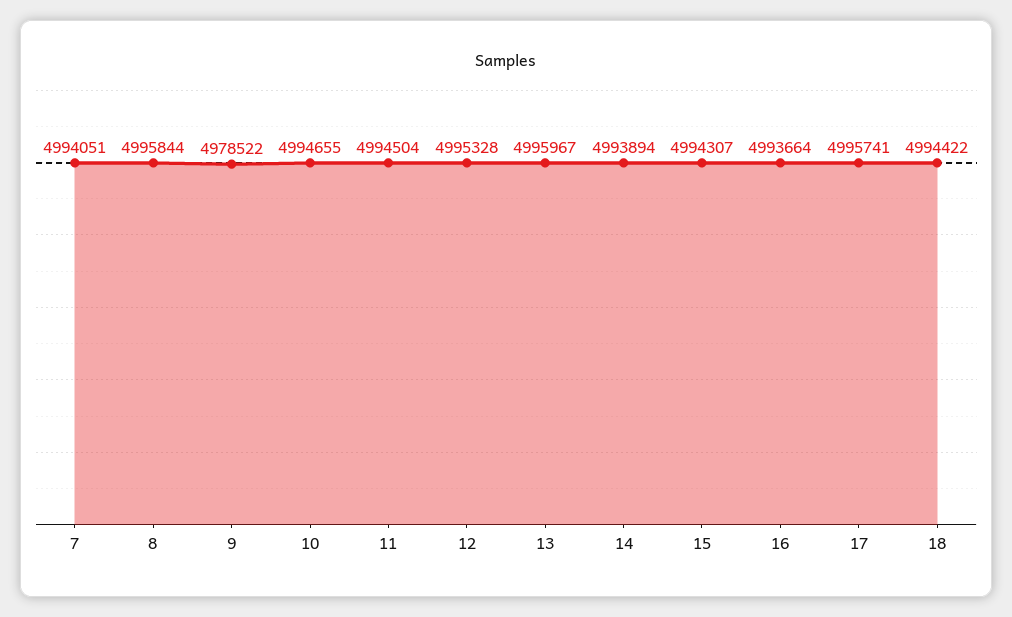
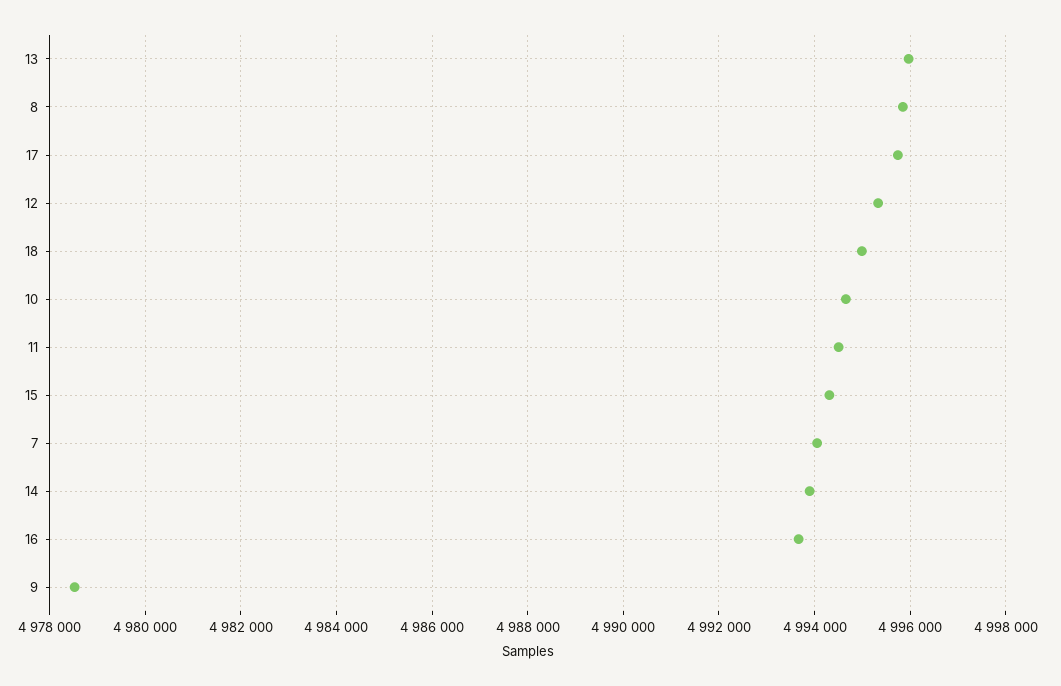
18: 4994422 -> 4995000

